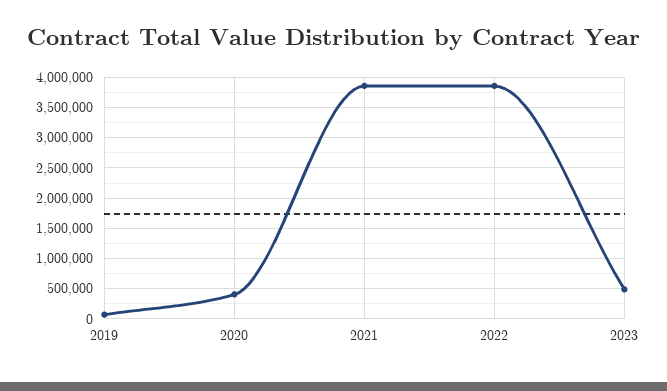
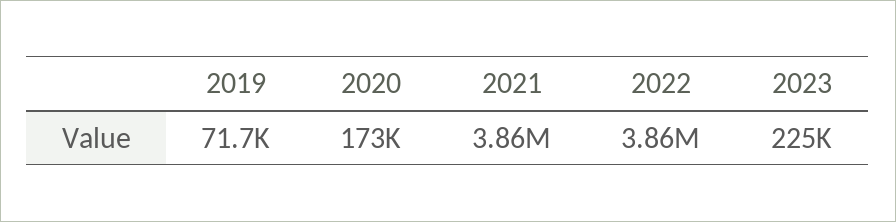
2020: 400000 -> 173000
2023: 500000 -> 225000

